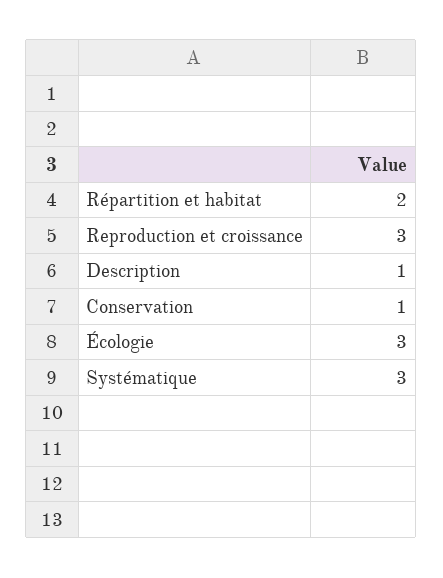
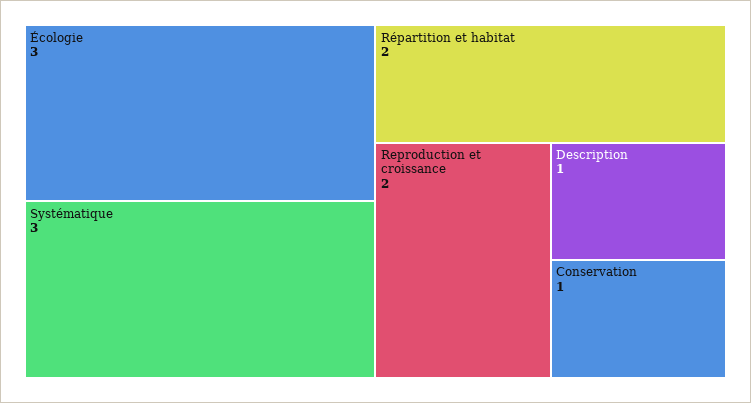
Reproduction et croissance: 3 -> 2

